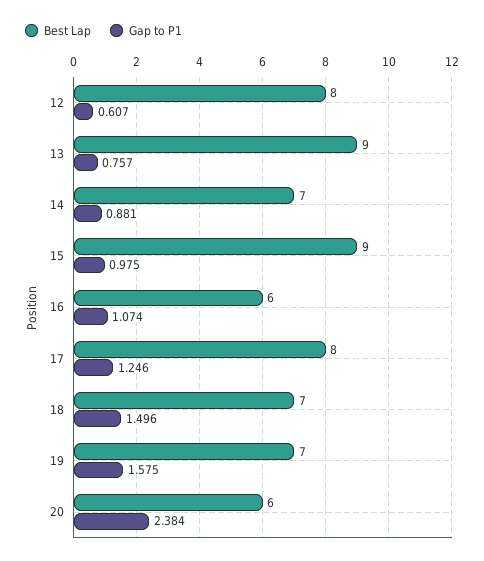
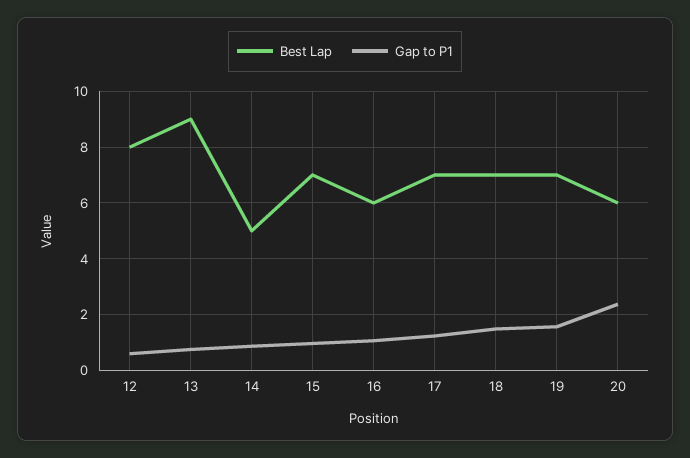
Best Lap, 14: 7 -> 5
Best Lap, 15: 9 -> 7
Best Lap, 17: 8 -> 7

